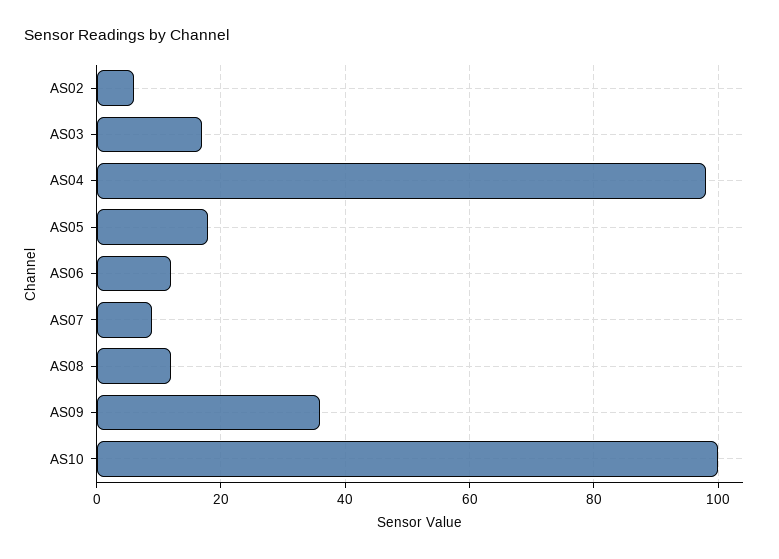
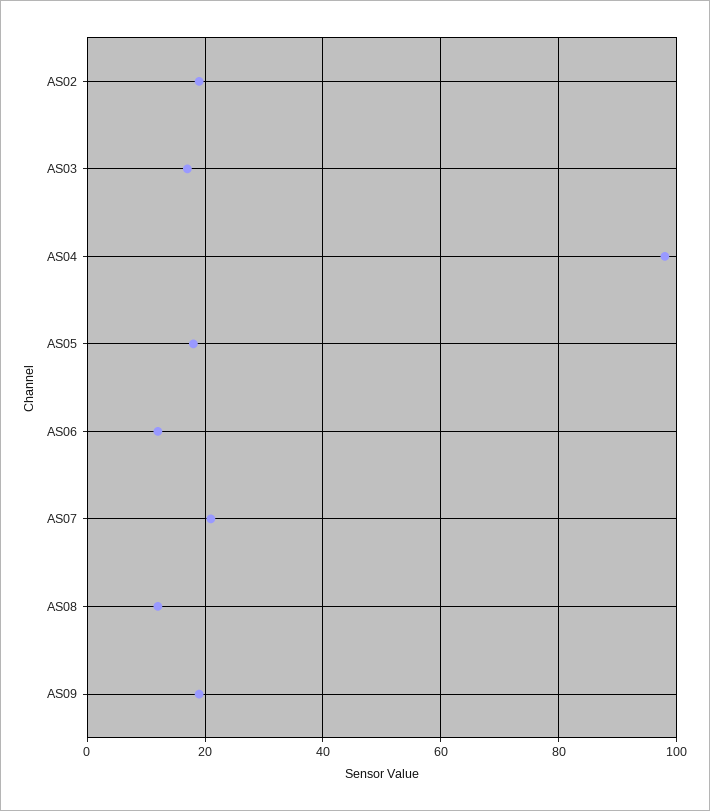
AS02: 5 -> 20
AS07: 10 -> 20
AS09: 35 -> 20
AS10: 100 -> none

